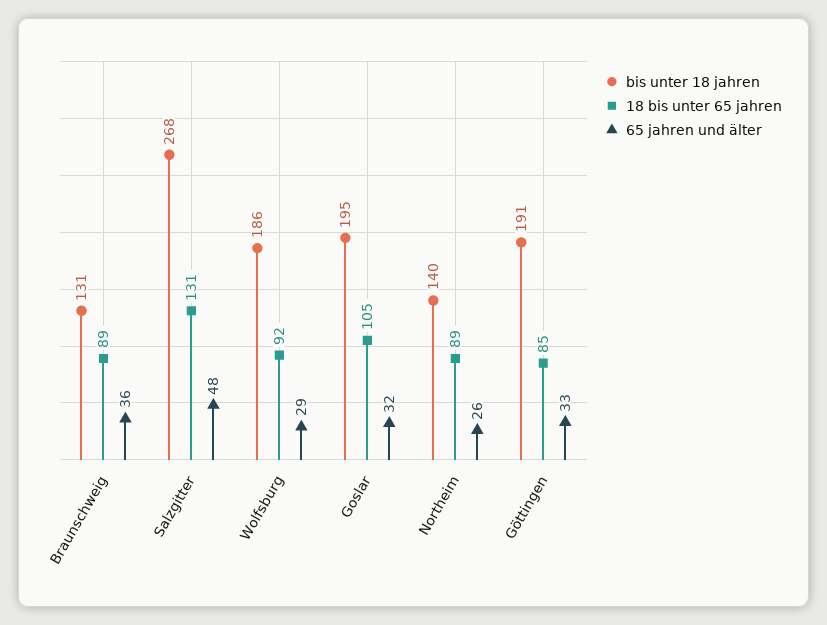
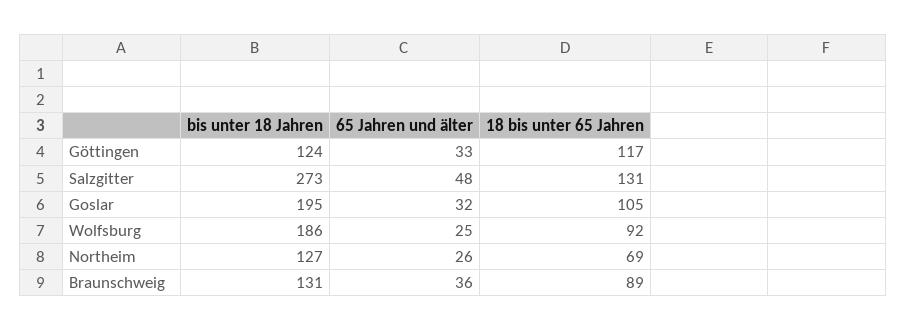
bis unter 18 jahren, Salzgitter: 268 -> 273
65 jahren und älter, Wolfsburg: 29 -> 25
bis unter 18 jahren, Northeim: 140 -> 127
18 bis unter 65 jahren, Northeim: 89 -> 69
bis unter 18 jahren, Göttingen: 191 -> 124
18 bis unter 65 jahren, Göttingen: 85 -> 117

